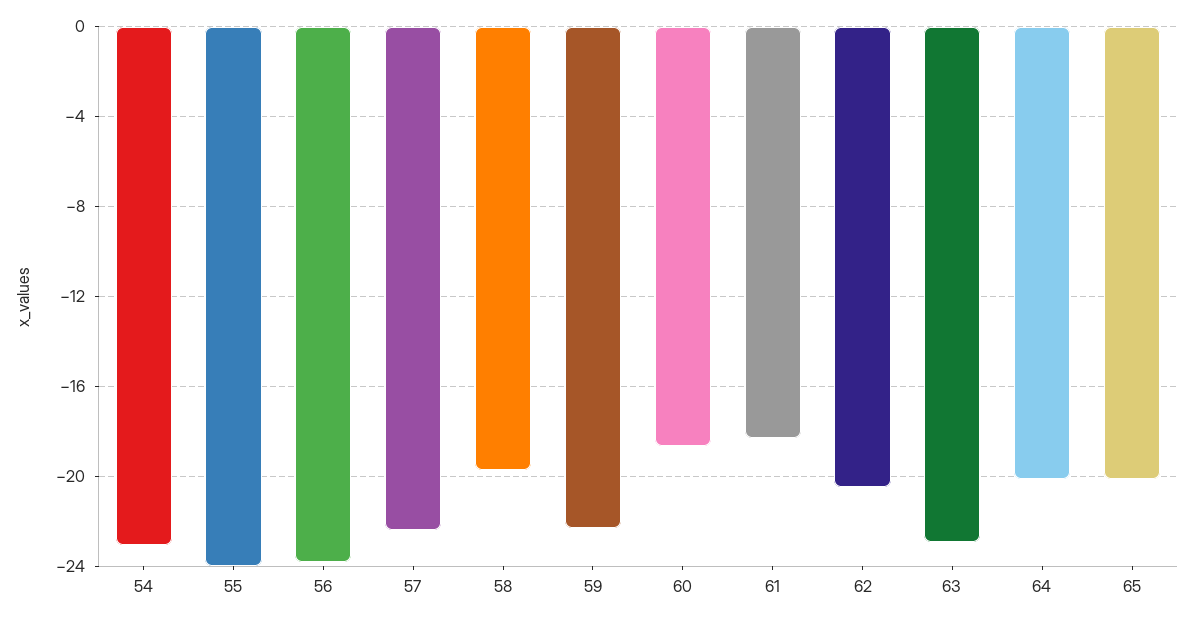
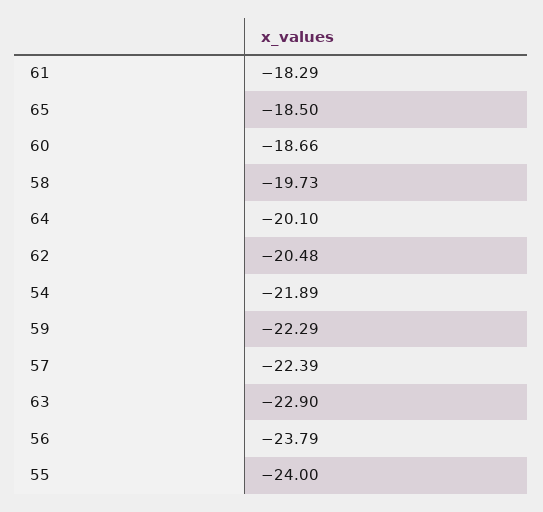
54: -23 -> -21.89
65: -20 -> -18.5

